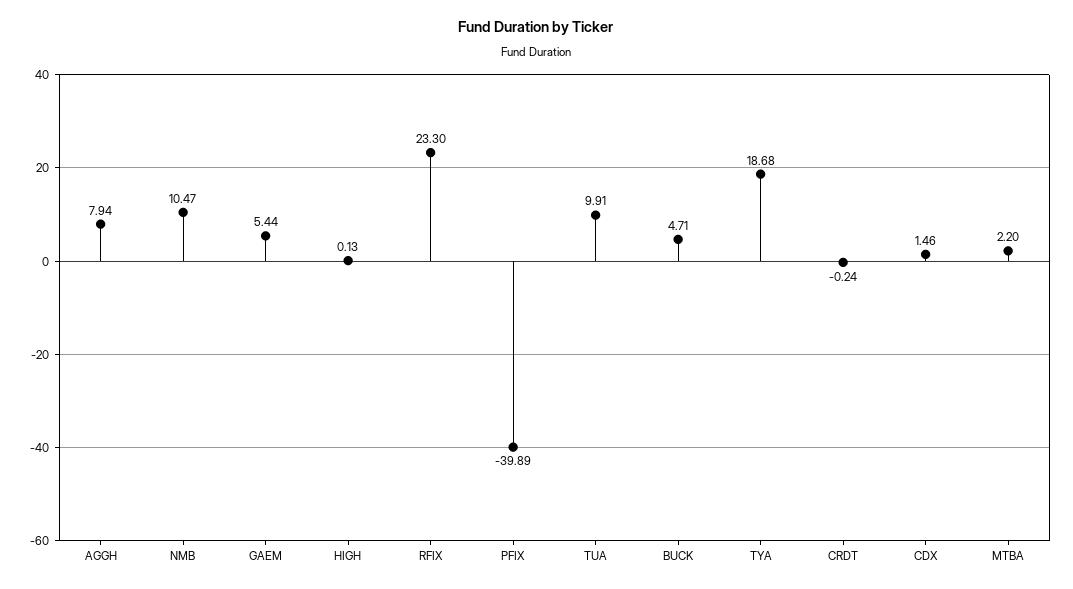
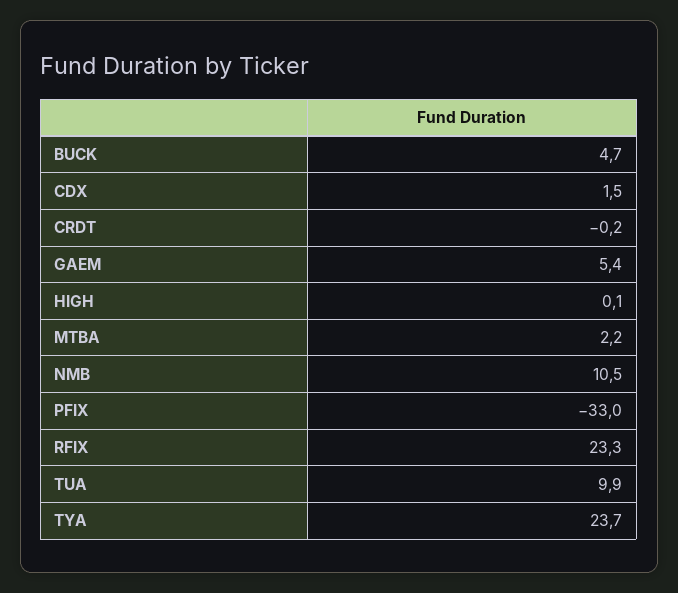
AGGH: 7.94 -> none
PFIX: -39.89 -> -33
TYA: 18.68 -> 23.7

